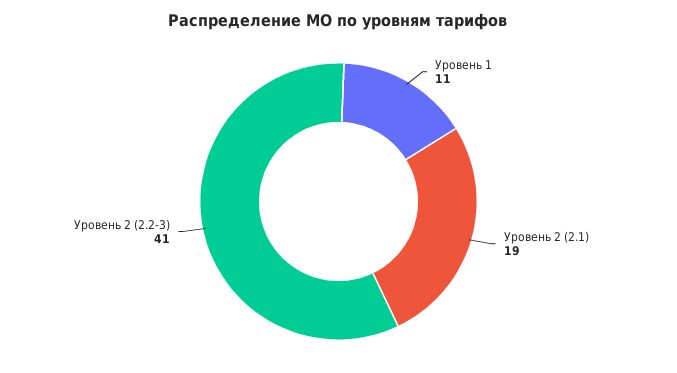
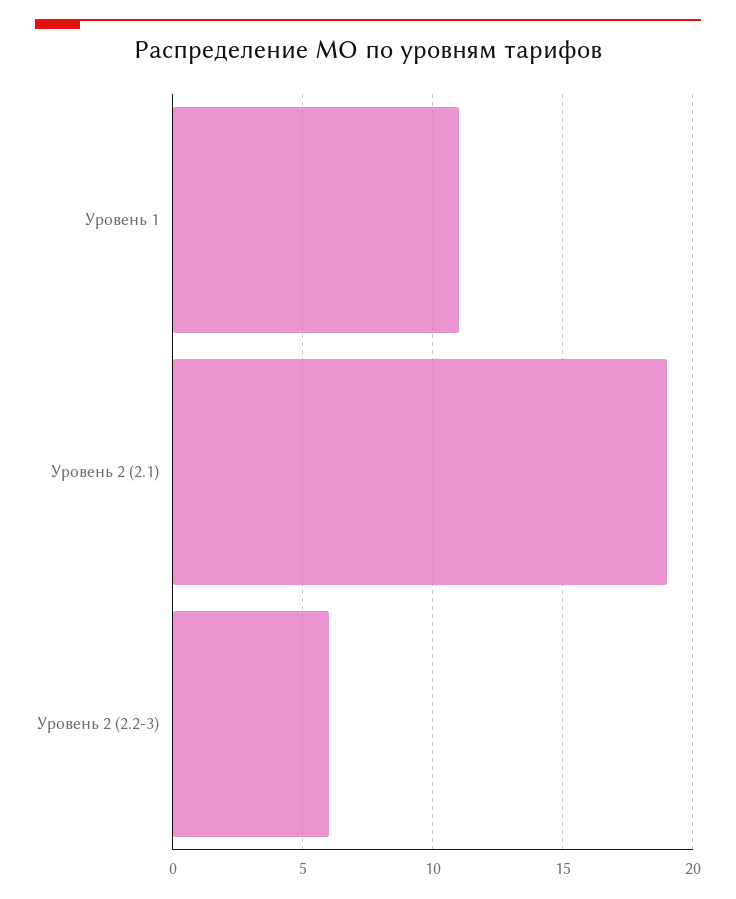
Уровень 2 (2.2-3): 41 -> 6

